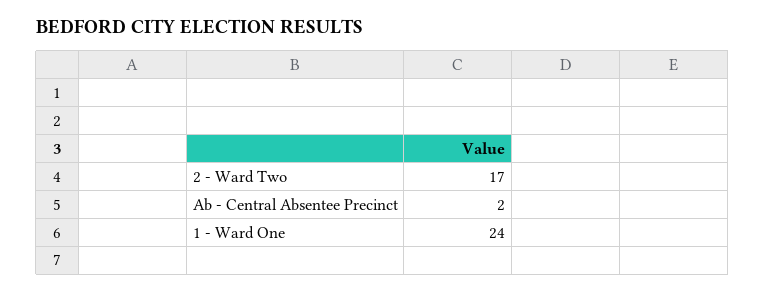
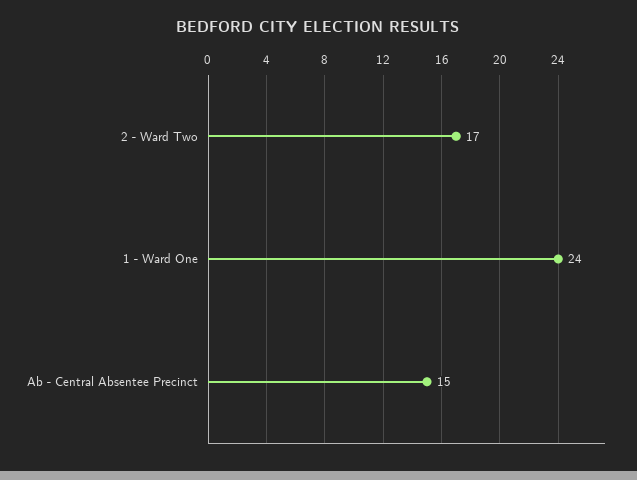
Ab - Central Absentee Precinct: 2 -> 15

